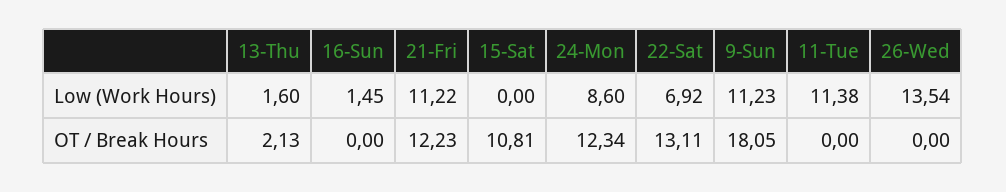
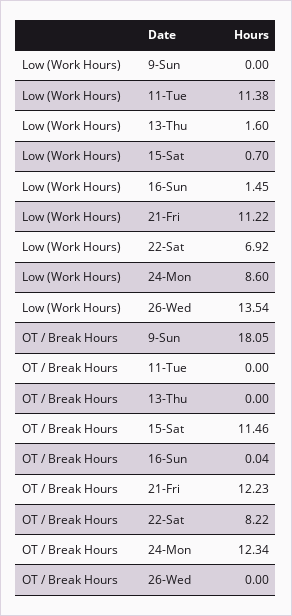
15-Sat, Low (Work Hours): 0 -> 0.7
9-Sun, Low (Work Hours): 11.23 -> 0
13-Thu, OT / Break Hours: 2.13 -> 0
16-Sun, OT / Break Hours: 0 -> 0.04
15-Sat, OT / Break Hours: 10.81 -> 11.46
22-Sat, OT / Break Hours: 13.11 -> 8.22

